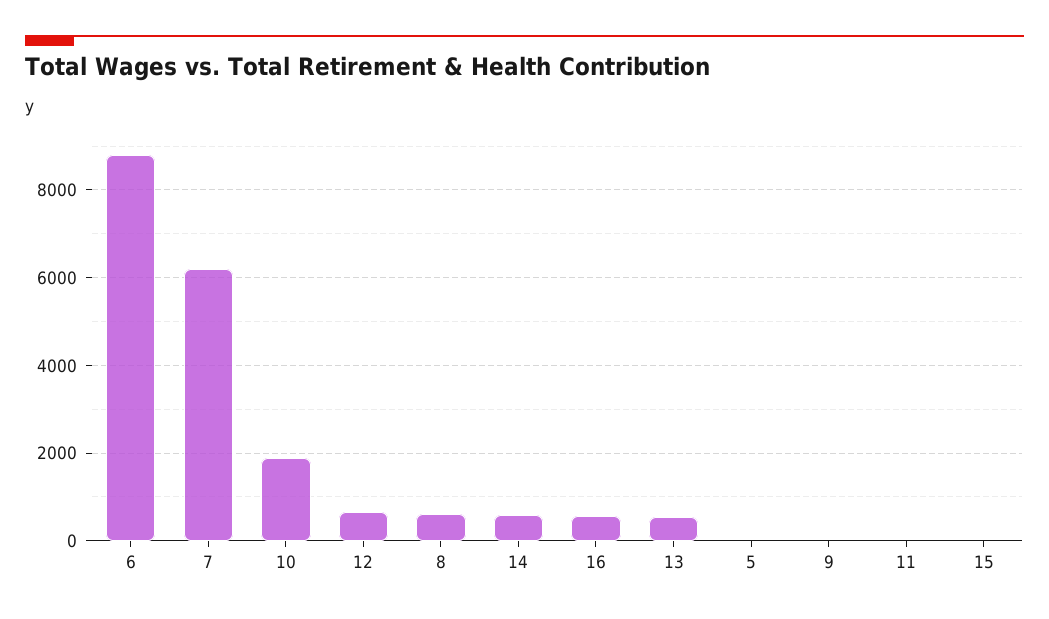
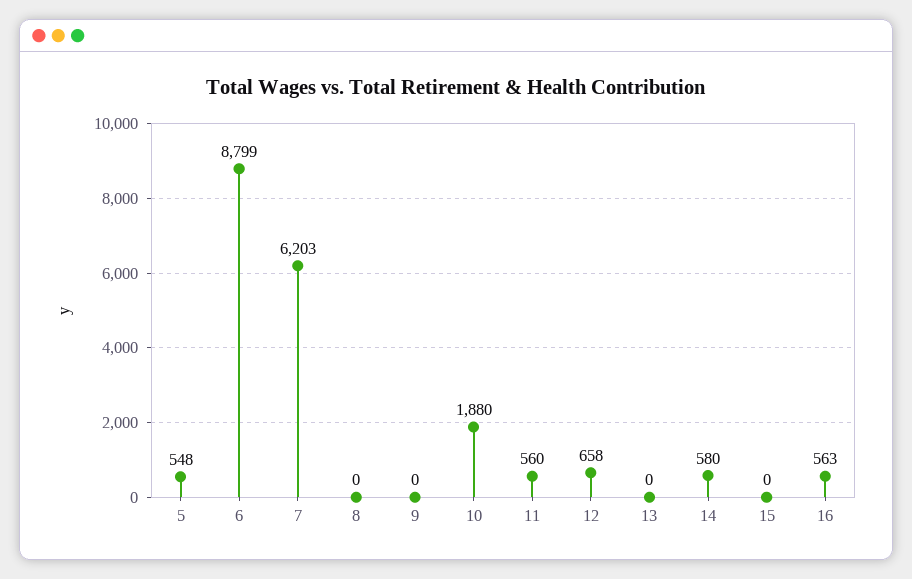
8: 600 -> 0
13: 600 -> 0
5: 0 -> 548
11: 0 -> 560

